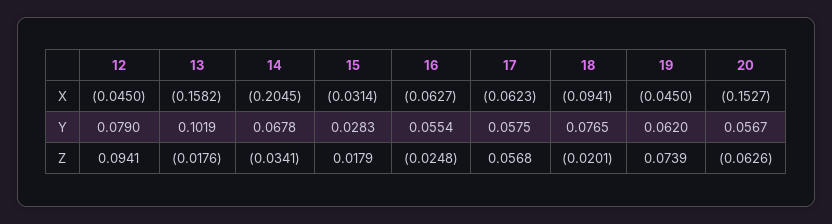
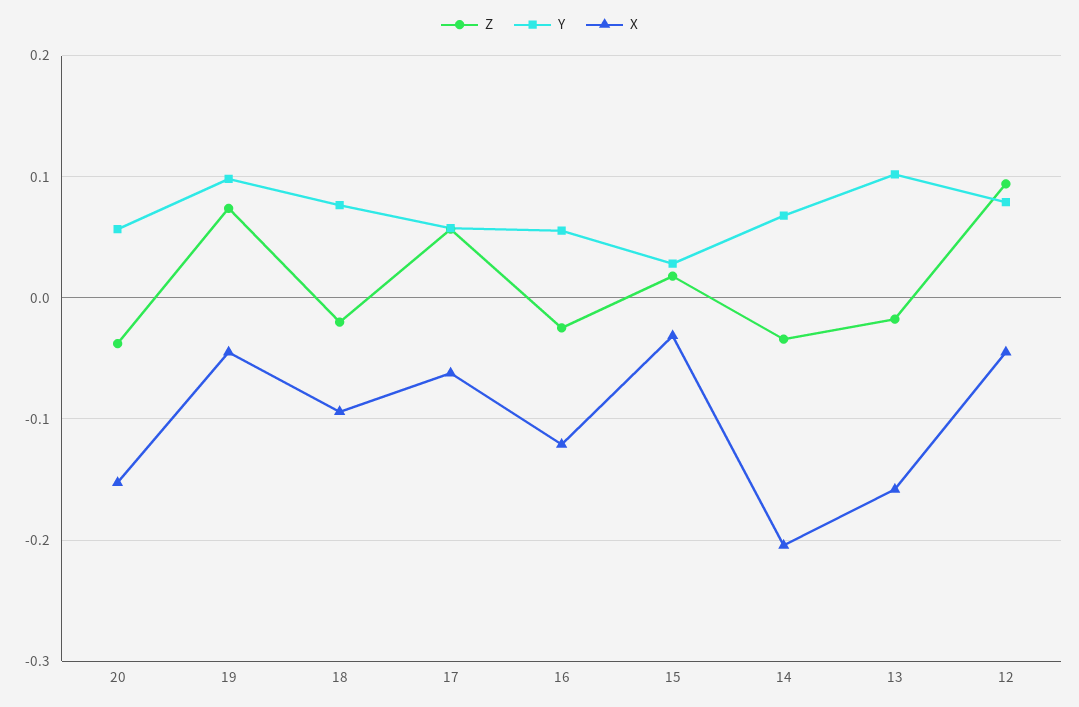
X, 16: -0.0627 -> -0.12
Y, 19: 0.062 -> 0.1
Z, 20: -0.0626 -> -0.04

